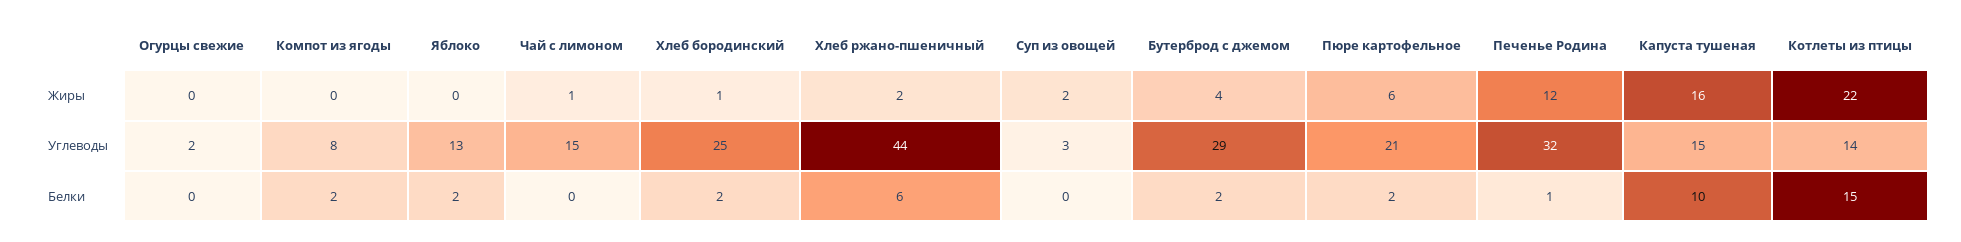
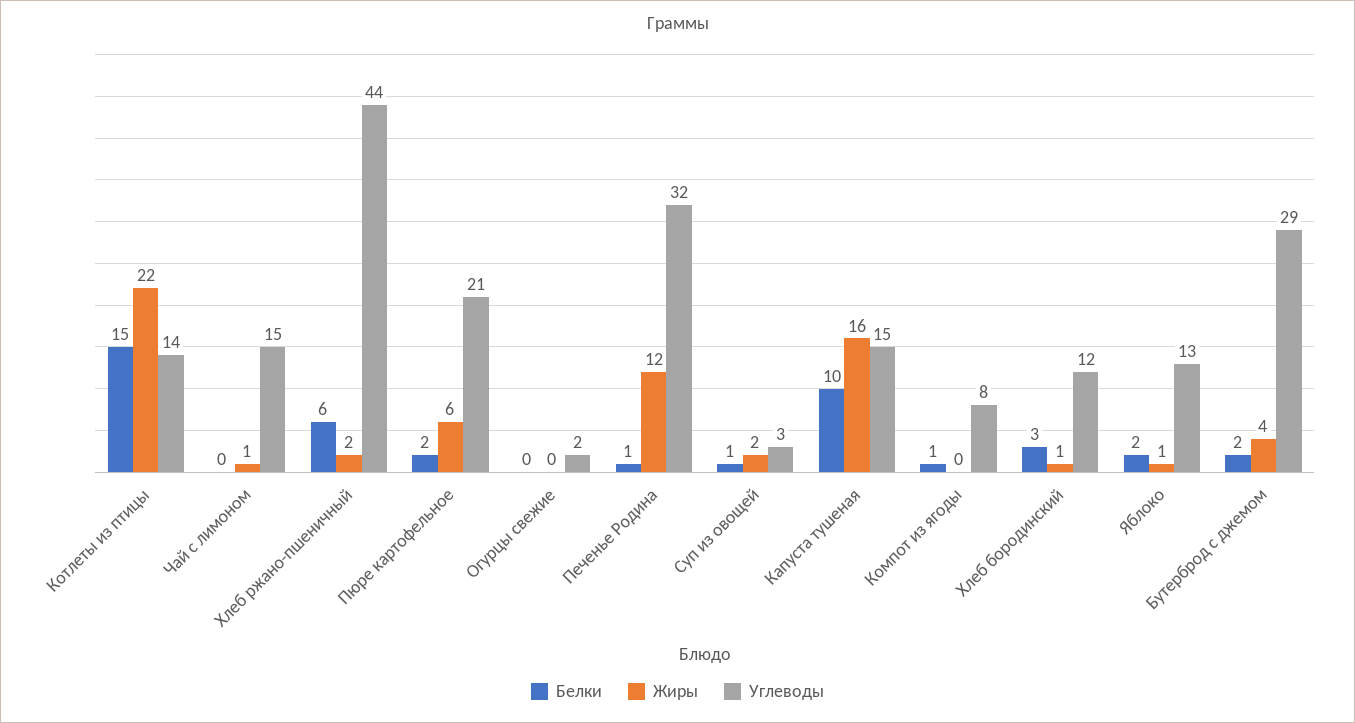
Жиры, Яблоко: 0 -> 1
Углеводы, Хлеб бородинский: 25 -> 12
Белки, Компот из ягоды: 2 -> 1
Белки, Хлеб бородинский: 2 -> 3
Белки, Суп из овощей: 0 -> 1

